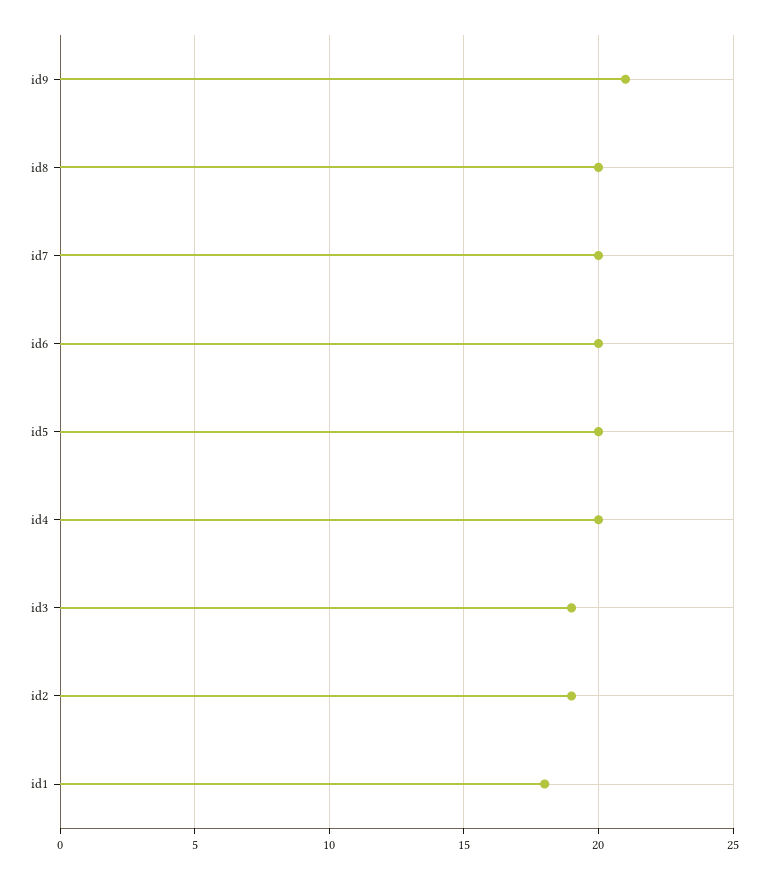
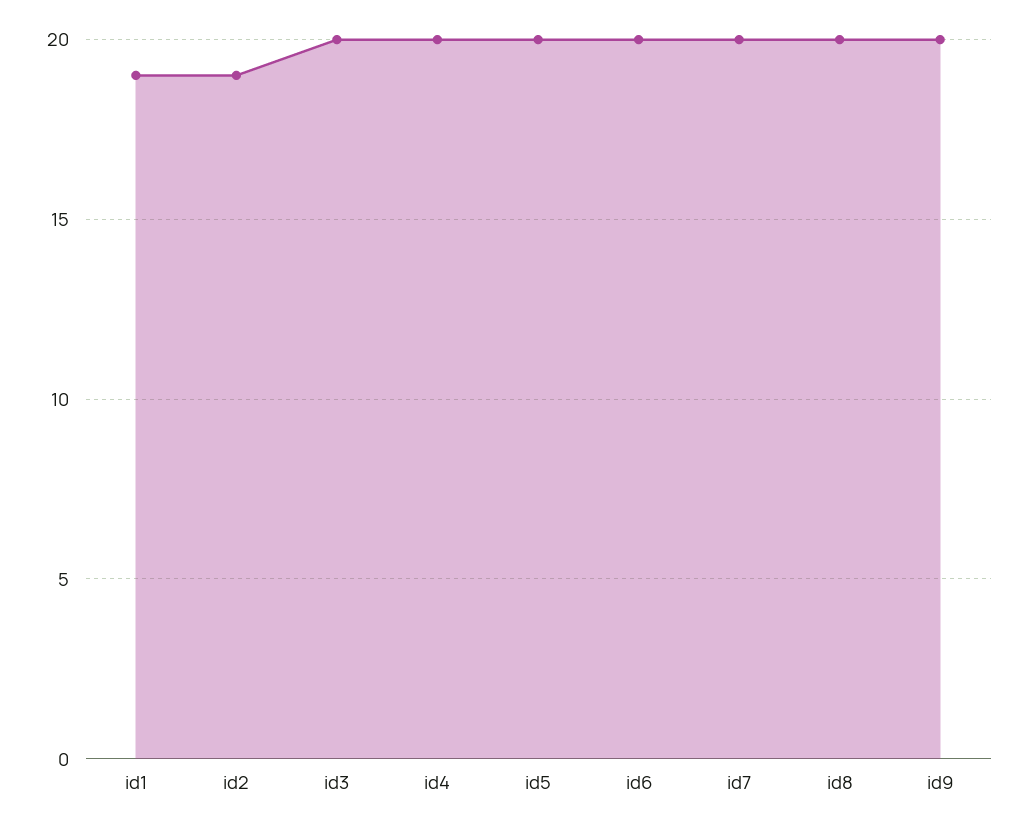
id9: 21 -> 20
id3: 19 -> 20
id1: 18 -> 19

